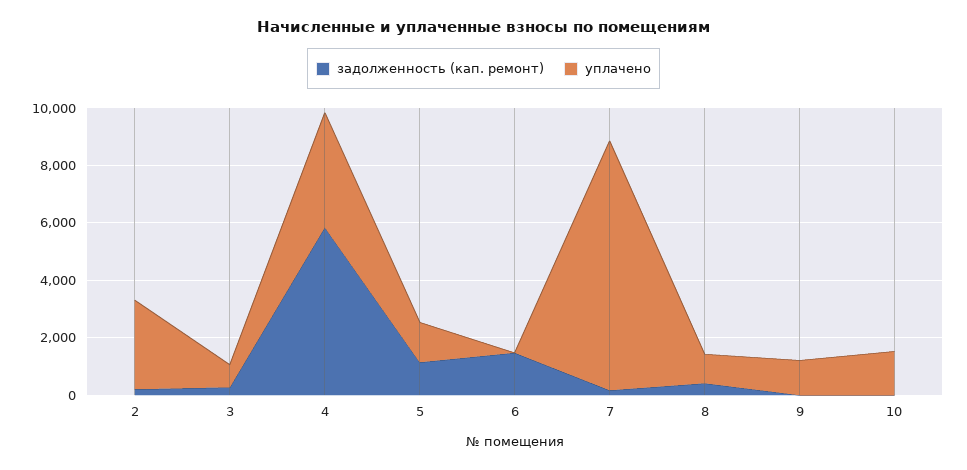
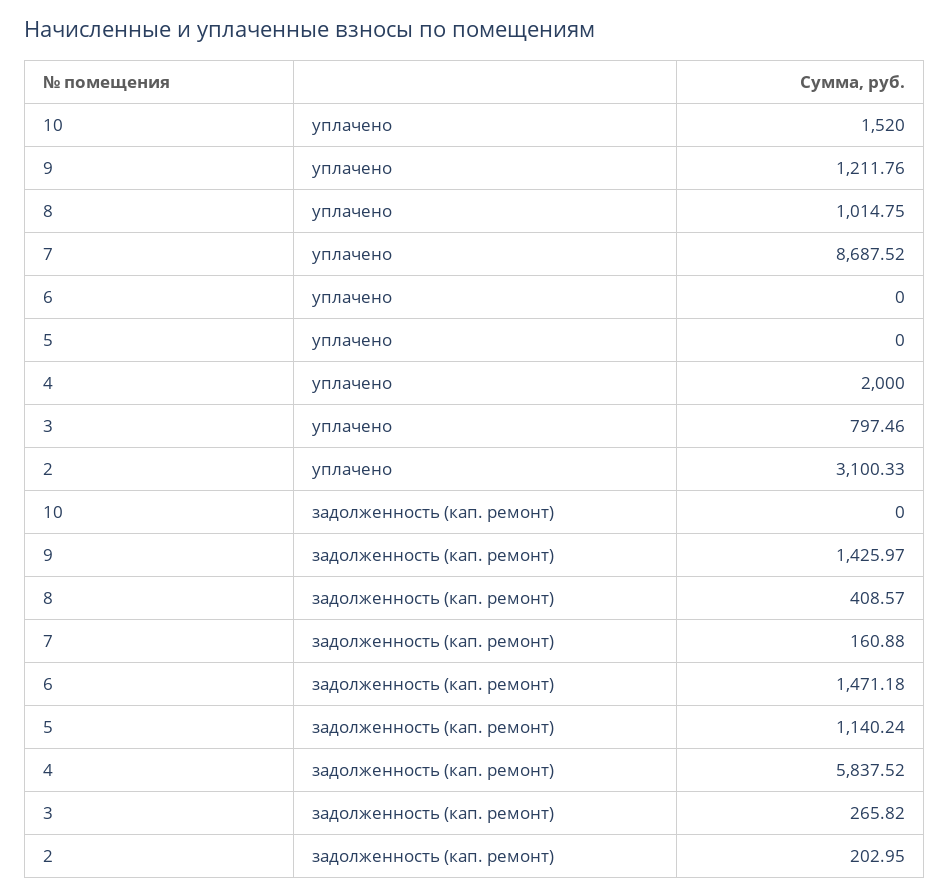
уплачено, 4: 4000 -> 2000
уплачено, 5: 1500 -> 0
задолженность (кап. ремонт), 9: 0 -> 1425.97

